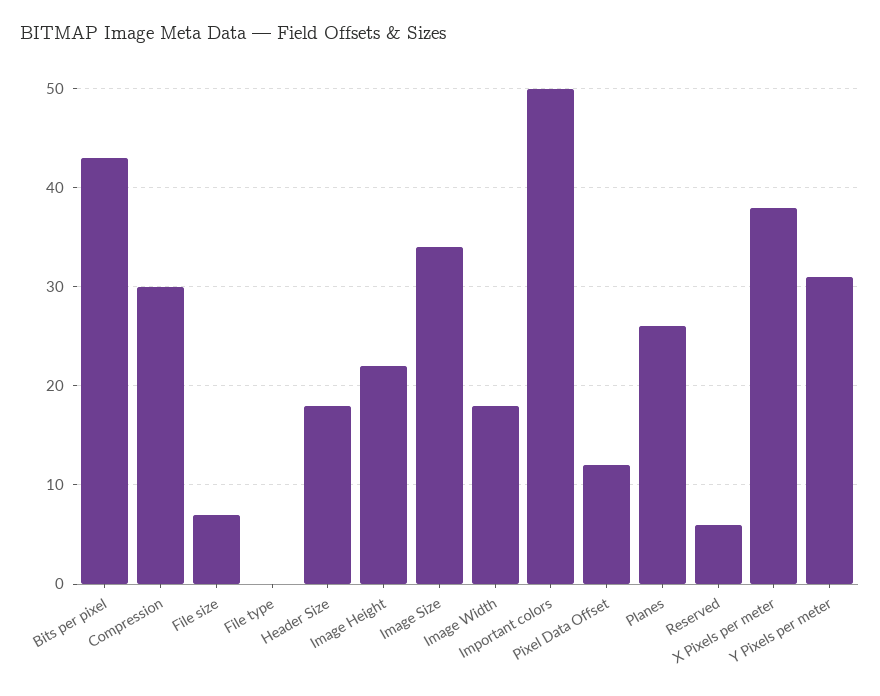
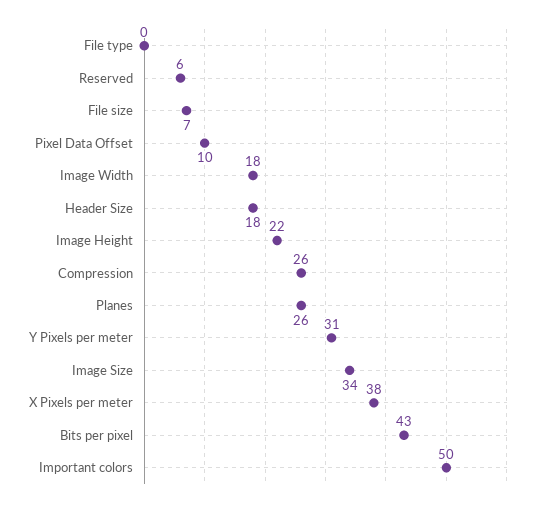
Compression: 30 -> 26
Pixel Data Offset: 12 -> 10

